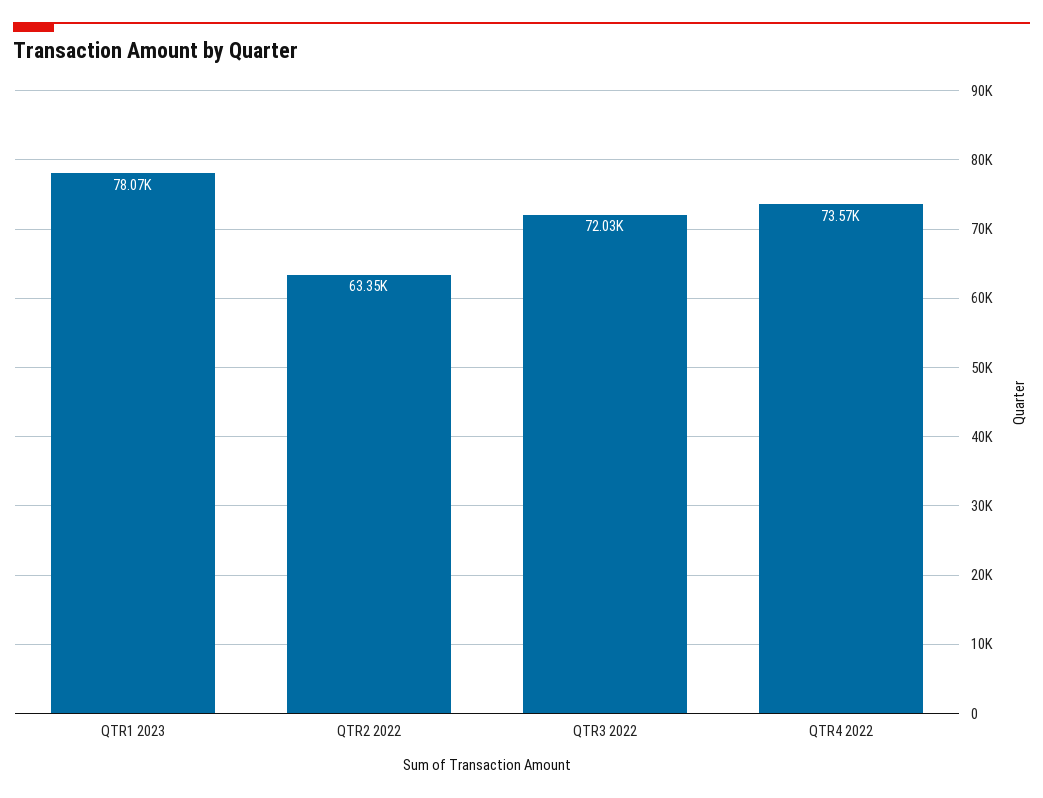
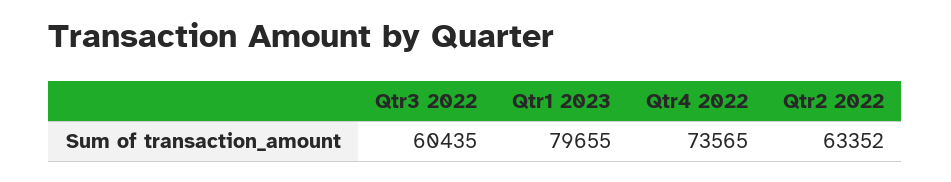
QTR1 2023: 78070 -> 79655
QTR3 2022: 72030 -> 60435

